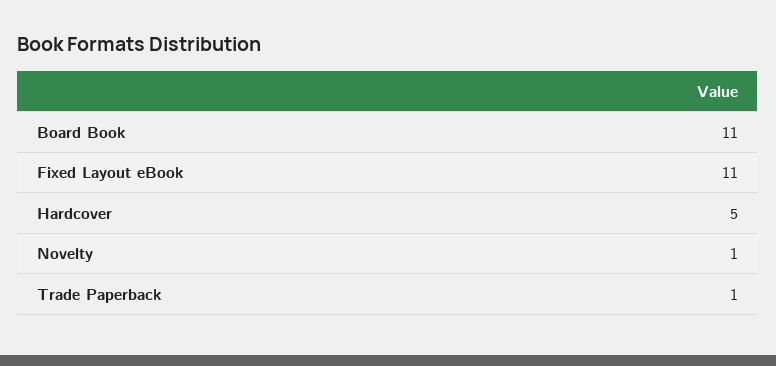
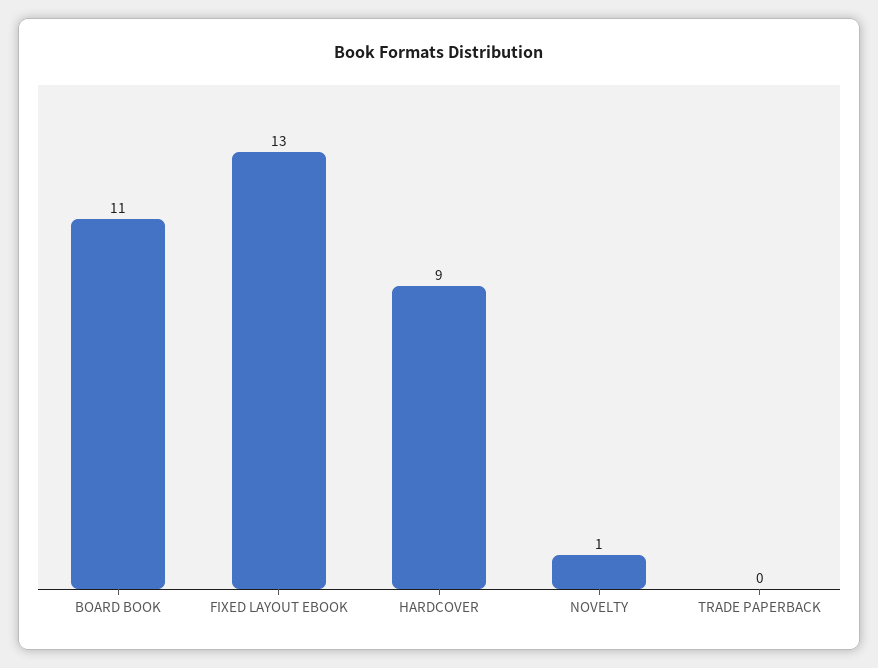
Fixed Layout eBook: 11 -> 13
Hardcover: 5 -> 9
Trade Paperback: 1 -> 0

